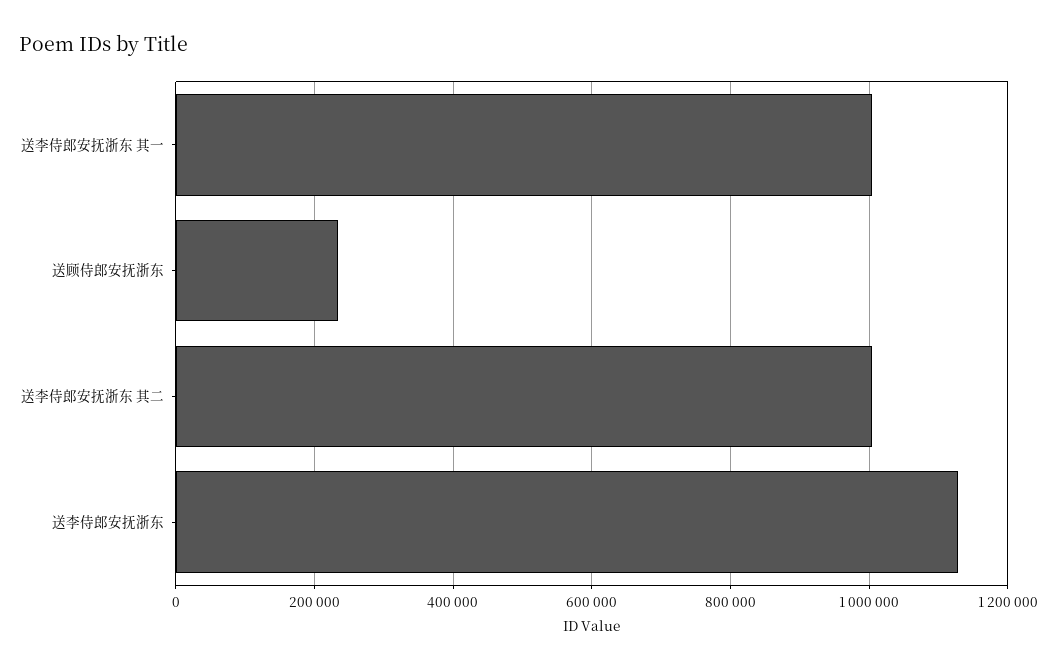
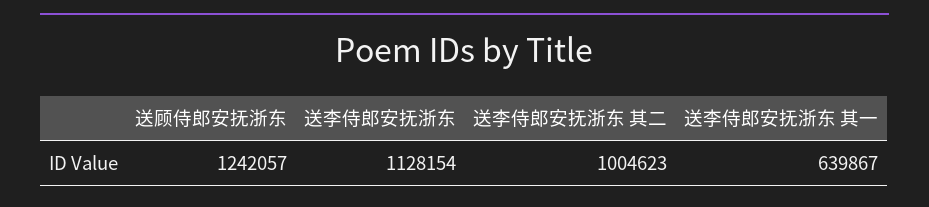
送李侍郎安抚浙东 其一: 1000000 -> 639867
送顾侍郎安抚浙东: 240000 -> 1242057

